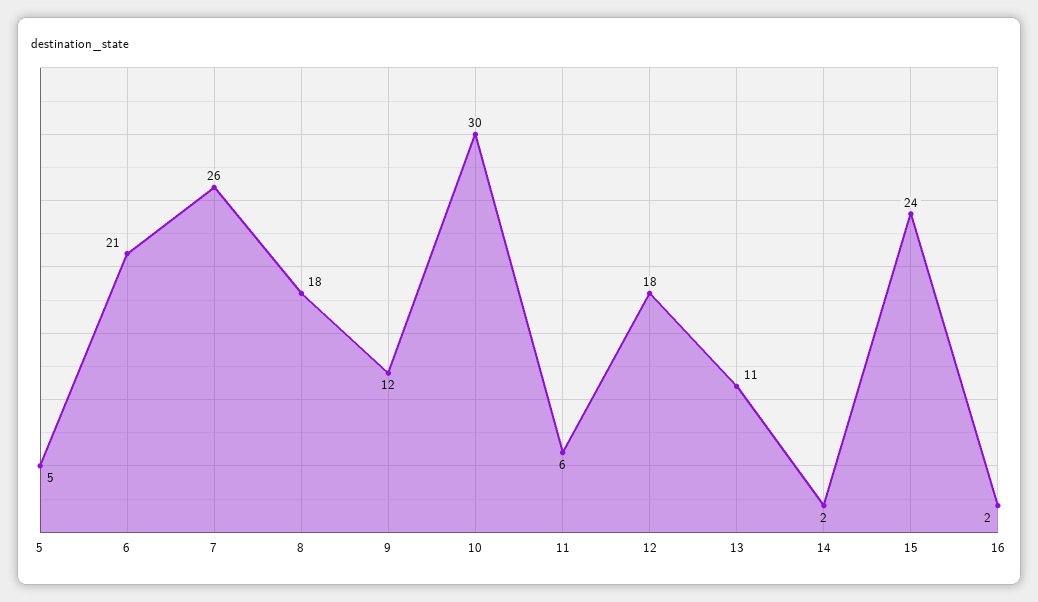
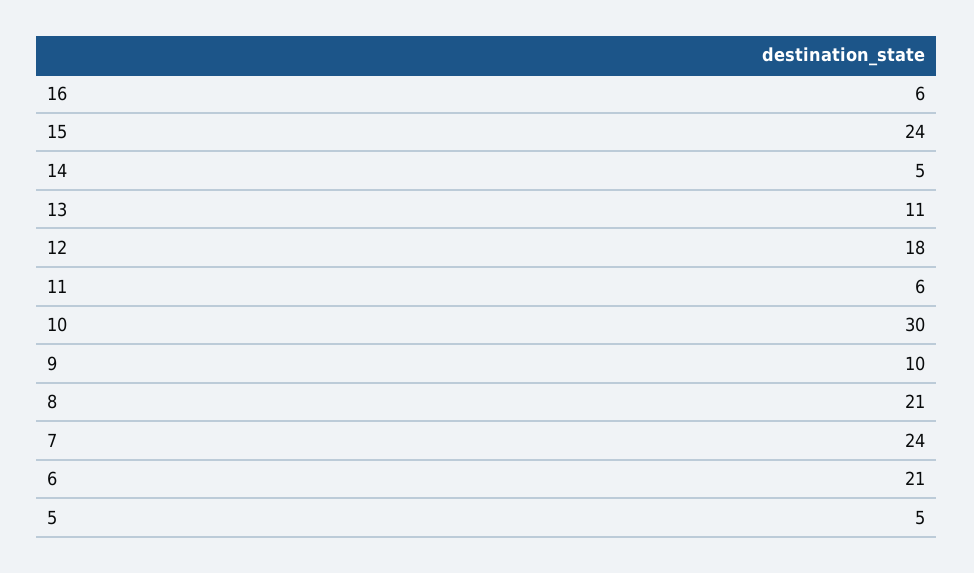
7: 26 -> 24
8: 18 -> 21
9: 12 -> 10
14: 2 -> 5
16: 2 -> 6

